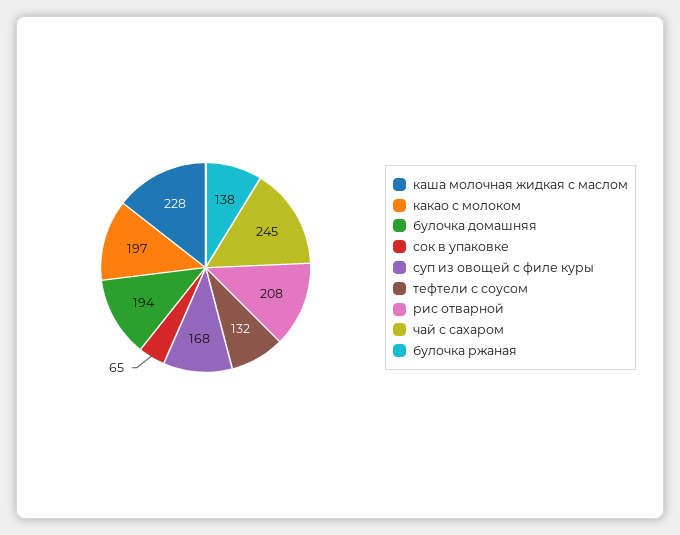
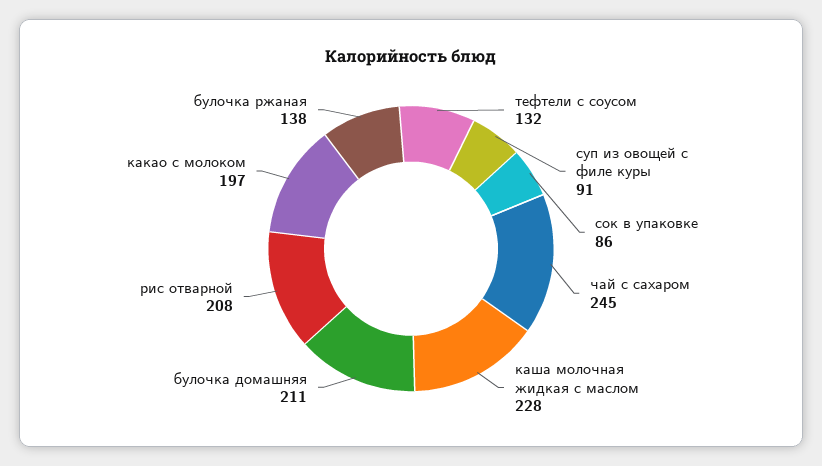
булочка домашняя: 194 -> 211
сок в упаковке: 65 -> 86
суп из овощей с филе куры: 168 -> 91

